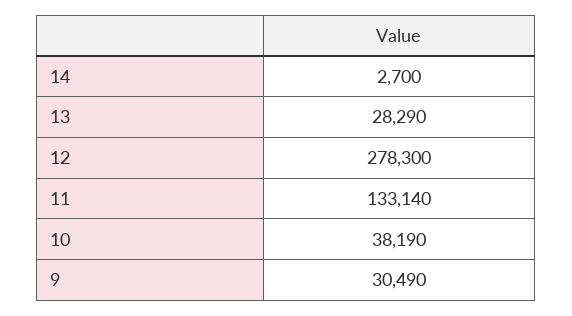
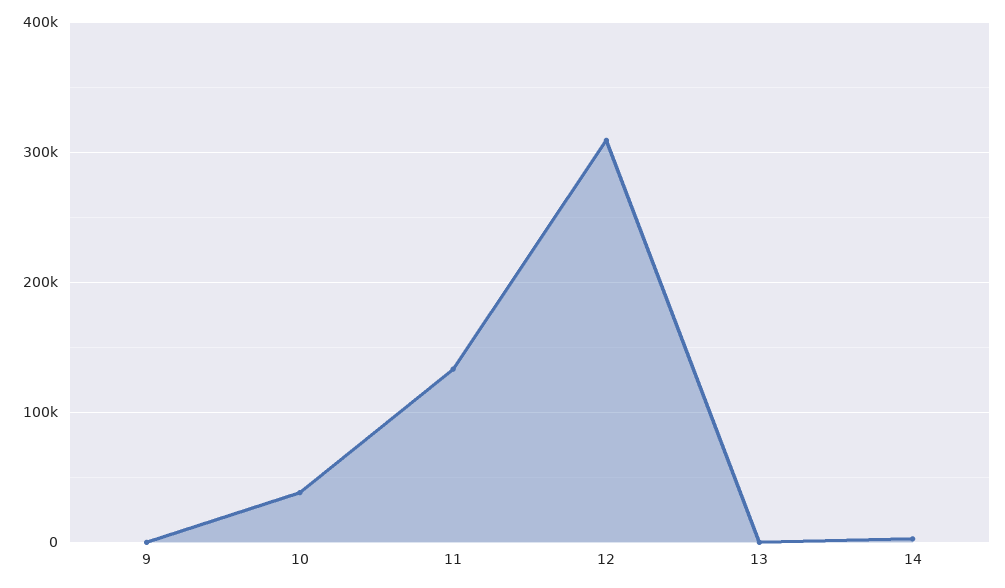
13: 28290 -> 0
12: 278300 -> 310000
9: 30490 -> 0

